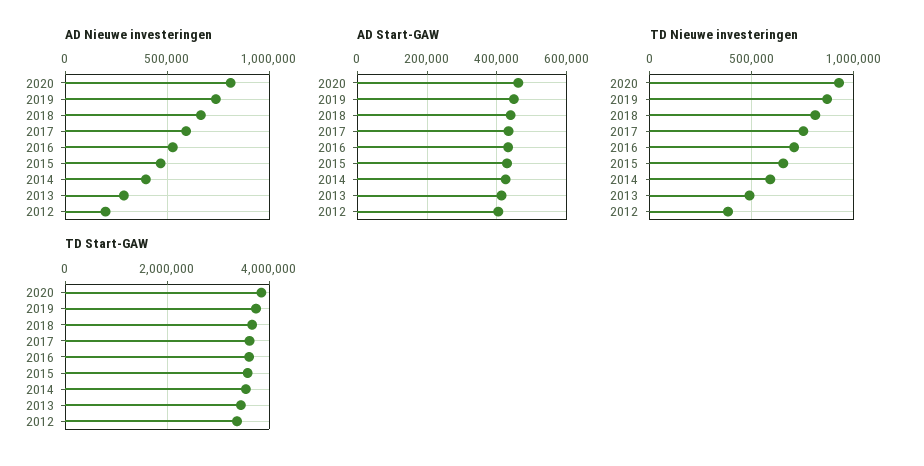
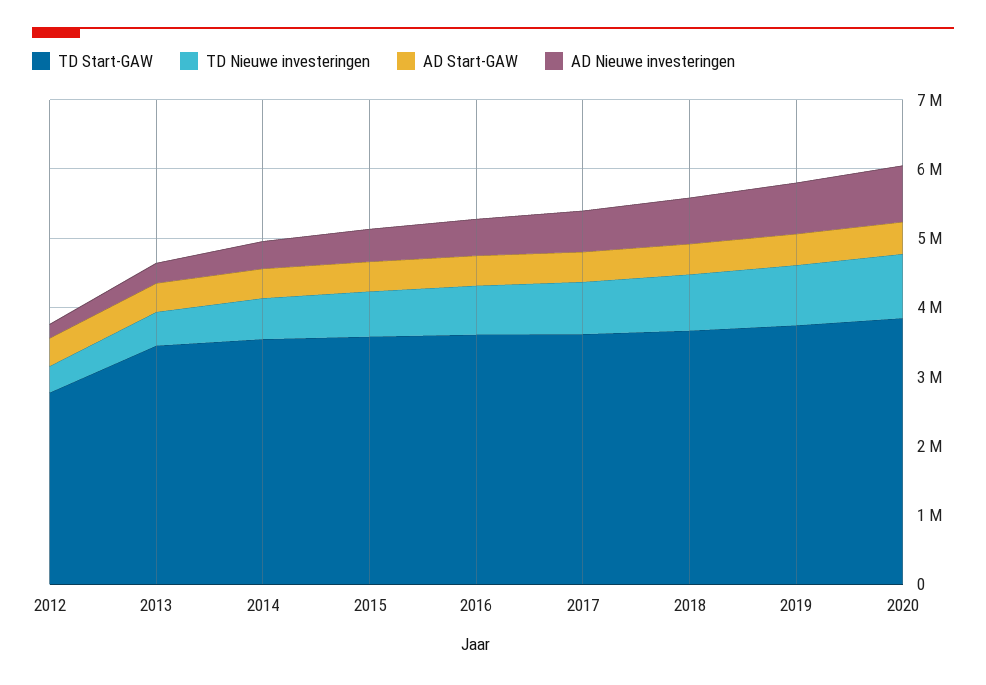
TD Start-GAW, 2012: 3400000 -> 2800000

